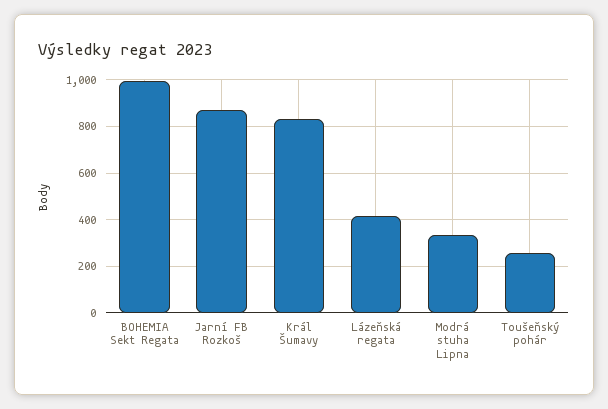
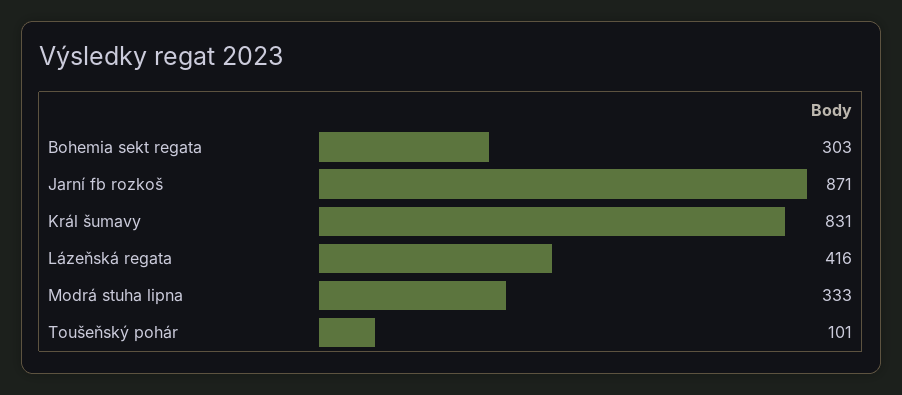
BOHEMIA Sekt Regata: 1000 -> 303
Toušeňský pohár: 250 -> 101

